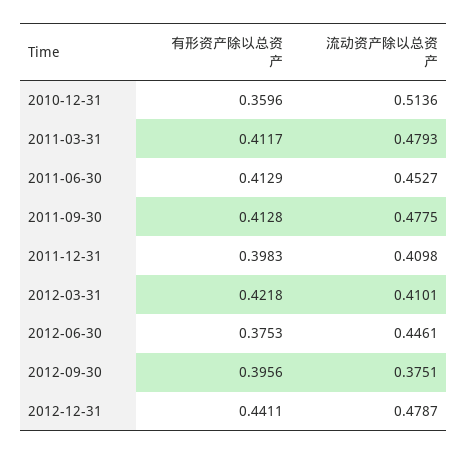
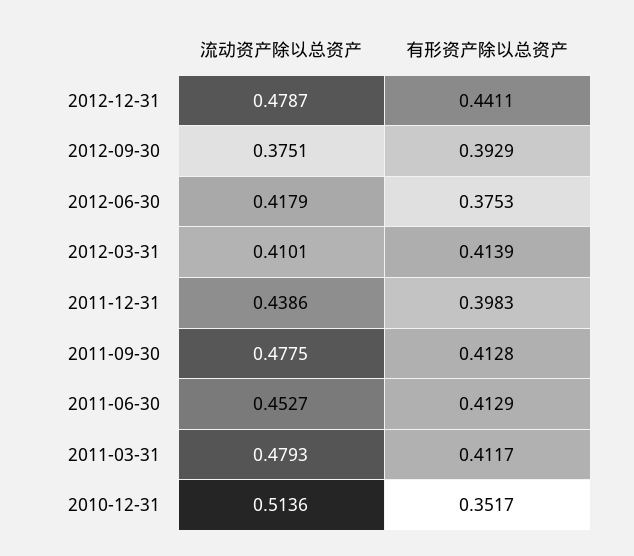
有形资产除以总资产, 2010-12-31: 0.3596 -> 0.3517
流动资产除以总资产, 2011-12-31: 0.4098 -> 0.4386
有形资产除以总资产, 2012-03-31: 0.4218 -> 0.4139
流动资产除以总资产, 2012-06-30: 0.4461 -> 0.4179
有形资产除以总资产, 2012-09-30: 0.3956 -> 0.3929

